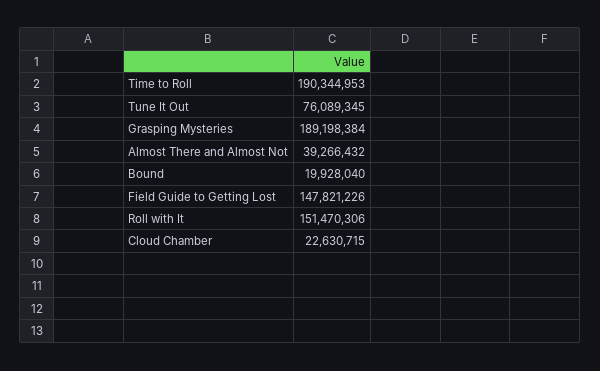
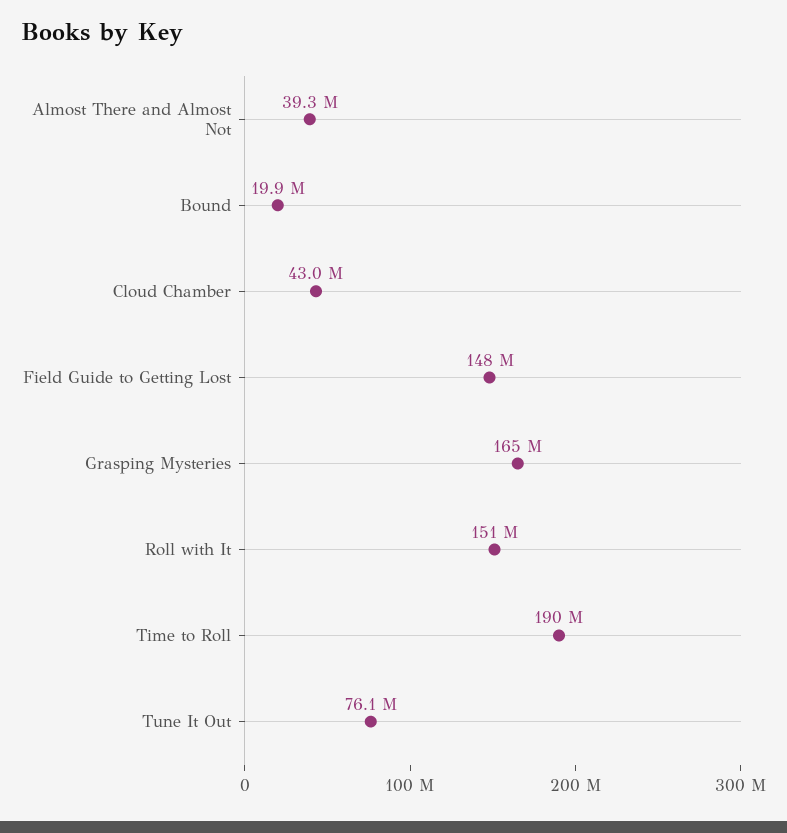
Grasping Mysteries: 189198384 -> 165000000
Cloud Chamber: 22630715 -> 43000000

